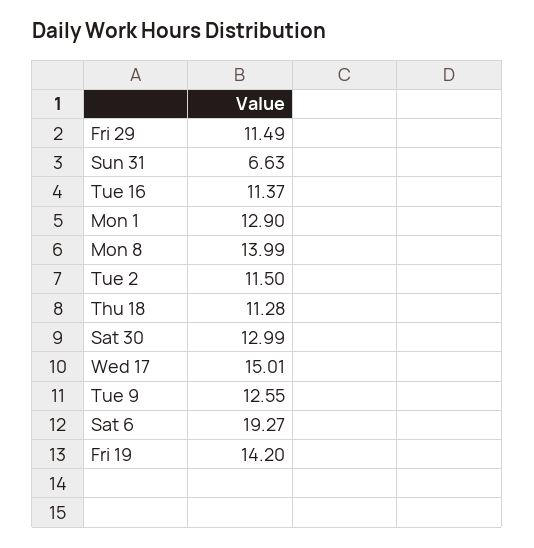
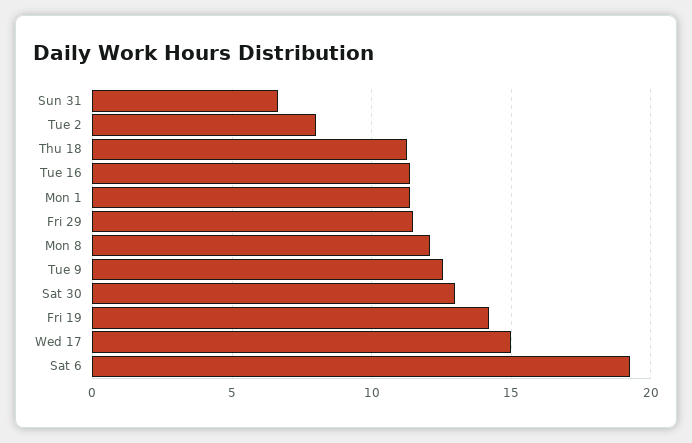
Mon 1: 12.9 -> 11.5
Mon 8: 13.99 -> 12
Tue 2: 11.5 -> 8

